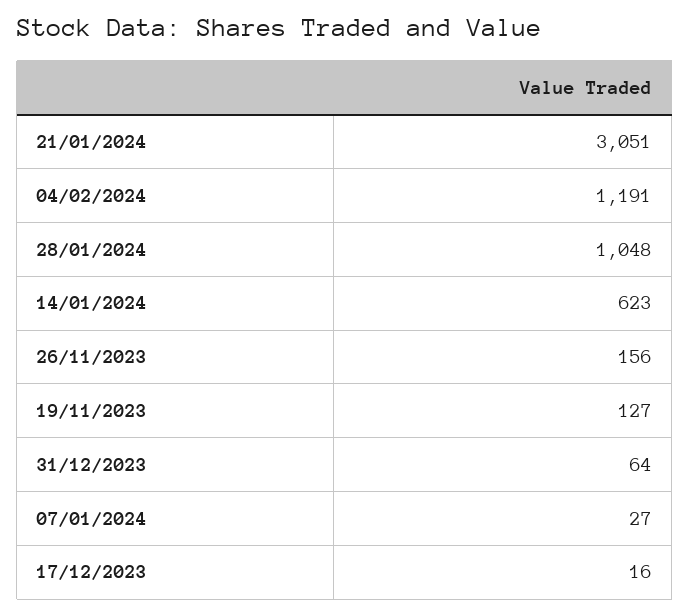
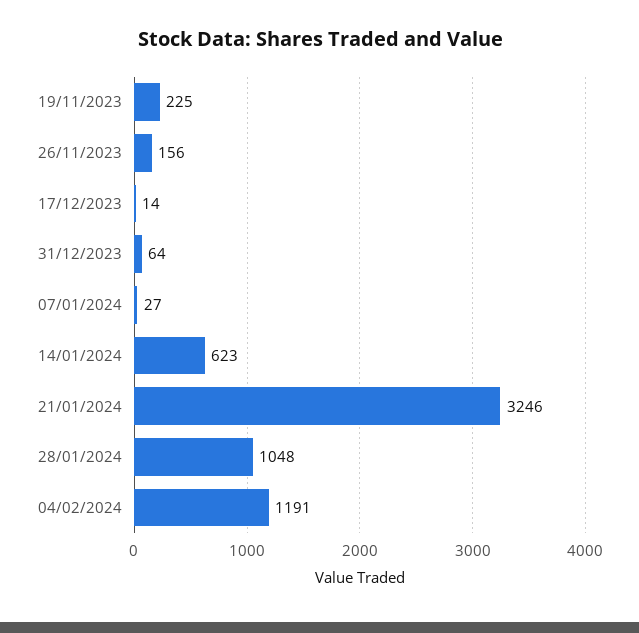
21/01/2024: 3051 -> 3246
19/11/2023: 127 -> 225
17/12/2023: 16 -> 14

